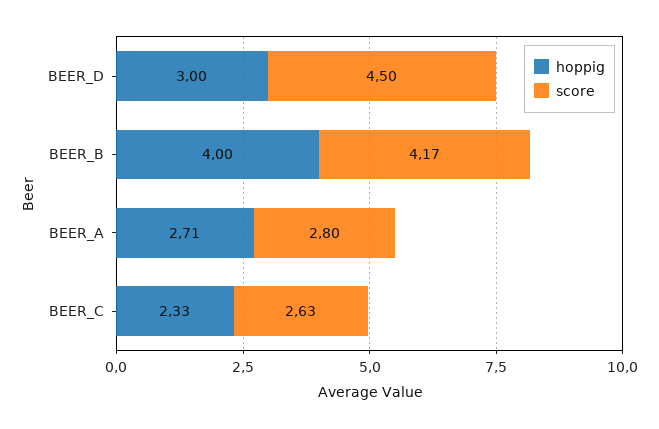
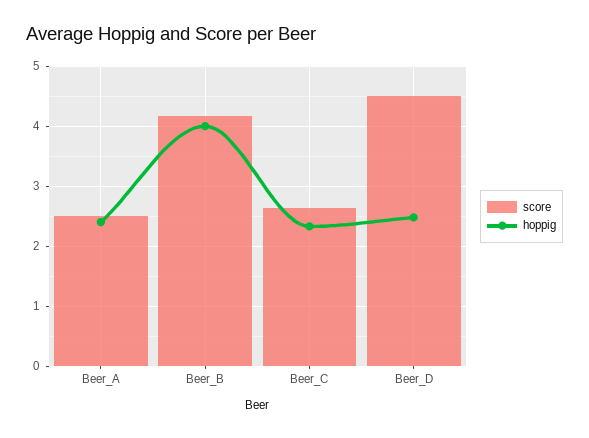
hoppig, BEER_D: 3 -> 2.5
hoppig, BEER_A: 2.71 -> 2.4
score, BEER_A: 2.8 -> 2.5

